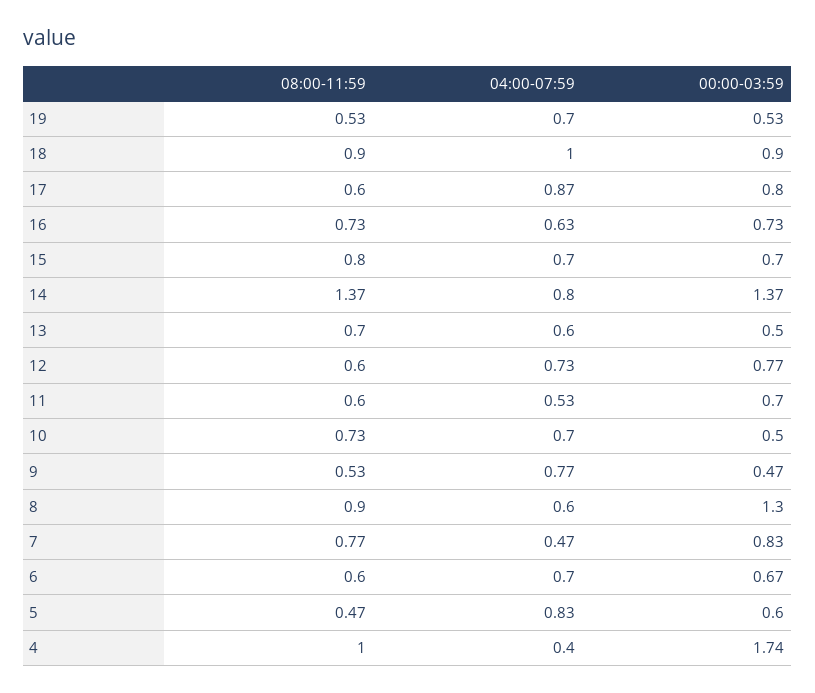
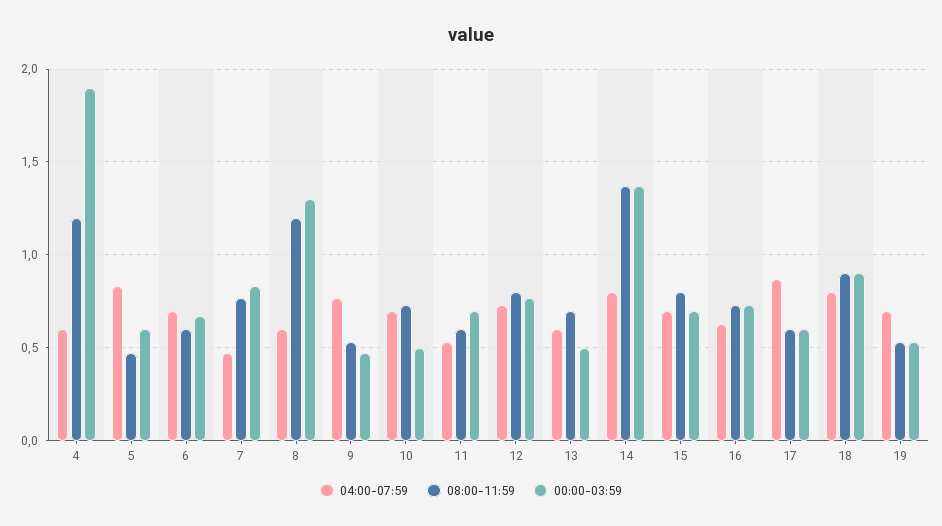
04:00-07:59, 18: 1 -> 0.8
00:00-03:59, 17: 0.8 -> 0.6
08:00-11:59, 12: 0.6 -> 0.8
08:00-11:59, 8: 0.9 -> 1.2
08:00-11:59, 4: 1 -> 1.2
04:00-07:59, 4: 0.4 -> 0.6
00:00-03:59, 4: 1.74 -> 1.9

